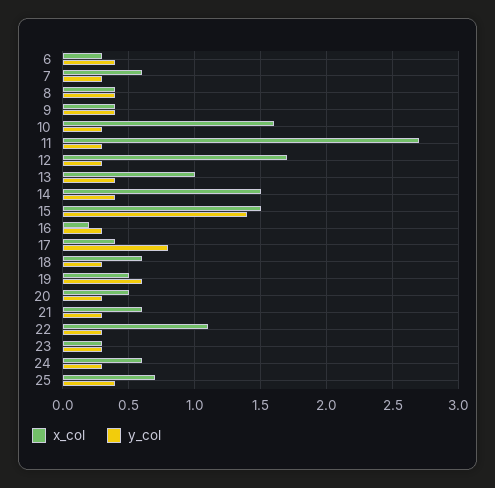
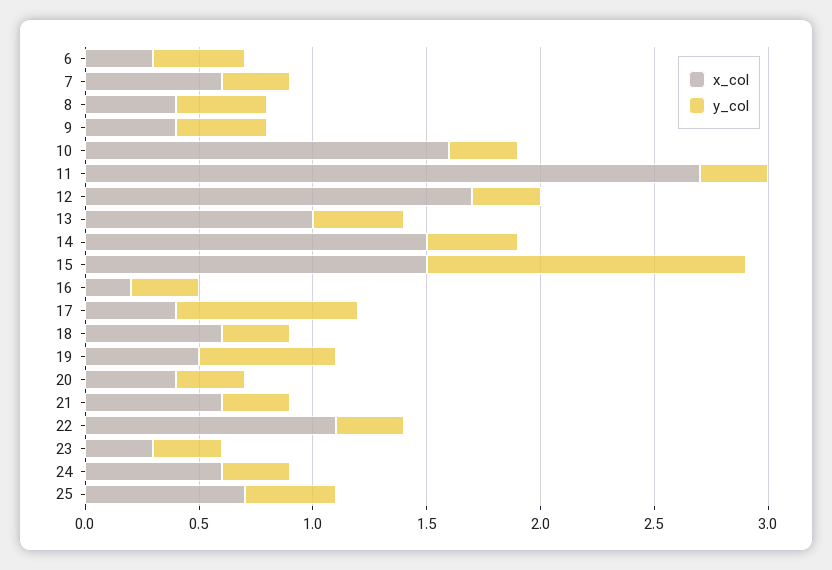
x_col, 20: 0.5 -> 0.4

